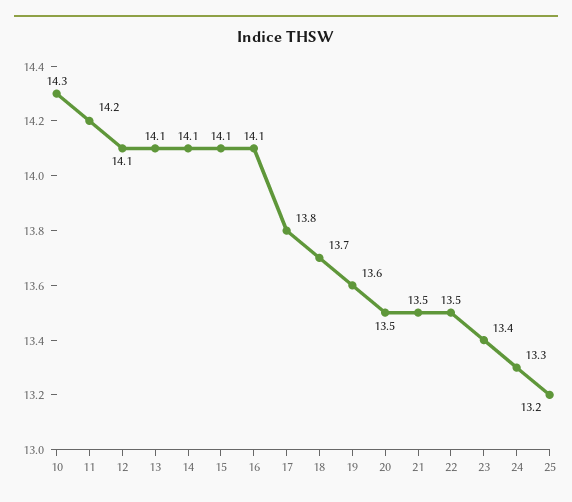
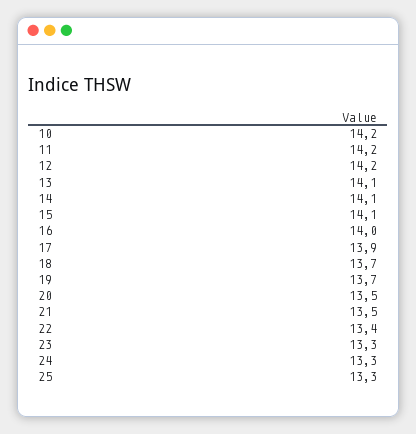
10: 14.3 -> 14.2
12: 14.1 -> 14.2
16: 14.1 -> 14
17: 13.8 -> 13.9
19: 13.6 -> 13.7
22: 13.5 -> 13.4
23: 13.4 -> 13.3
25: 13.2 -> 13.3

